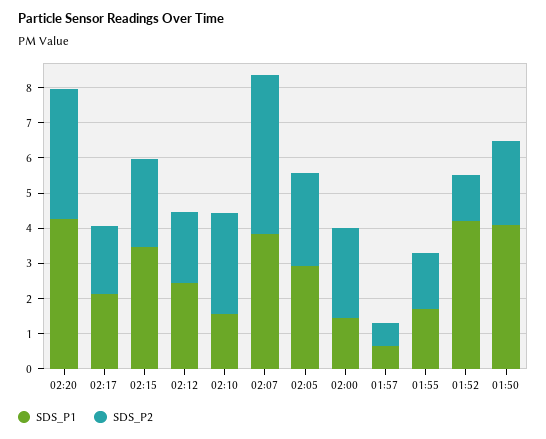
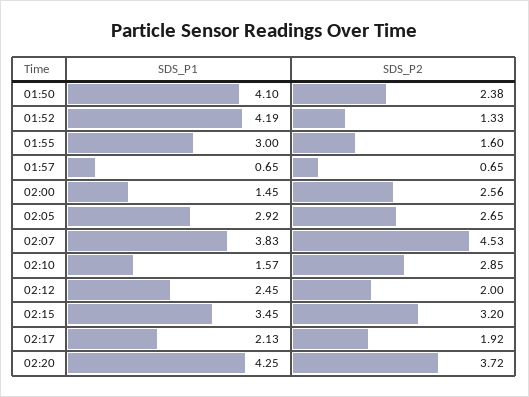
SDS_P2, 02:15: 2.5 -> 3.2
SDS_P1, 01:55: 1.75 -> 3

